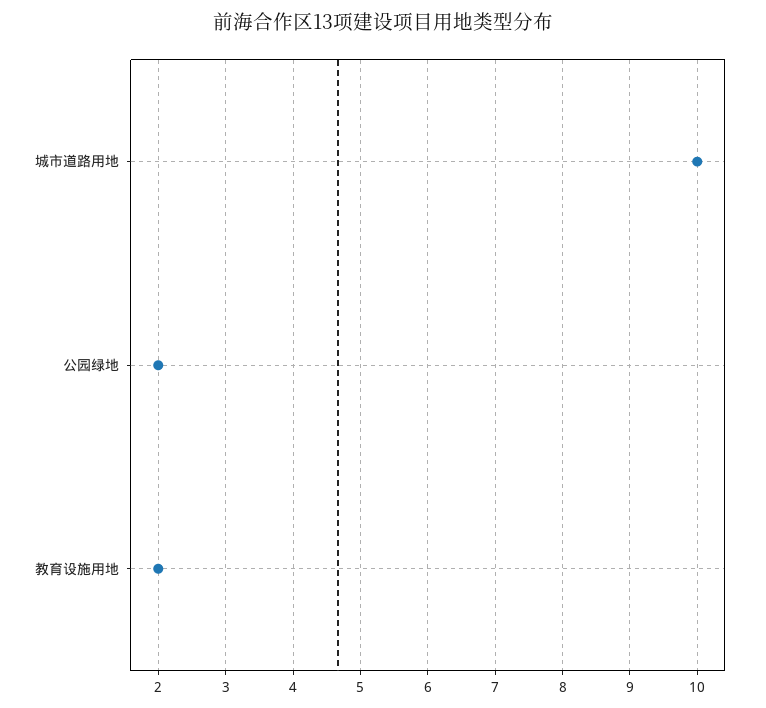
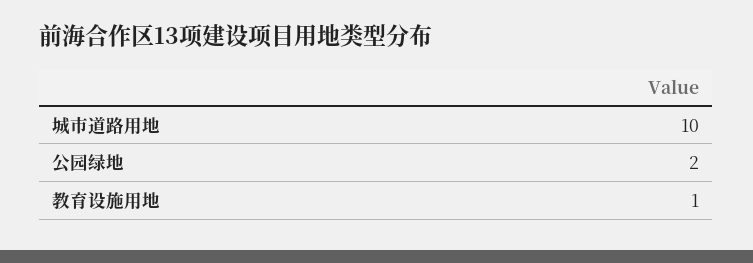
教育设施用地: 2 -> 1

